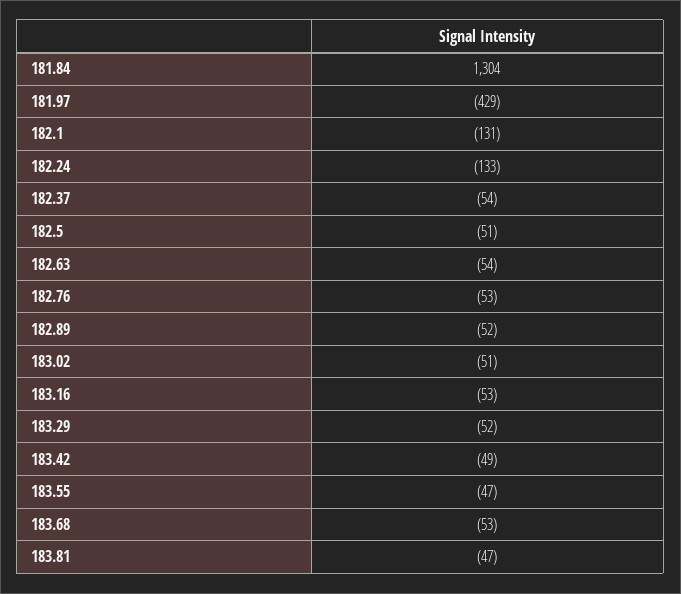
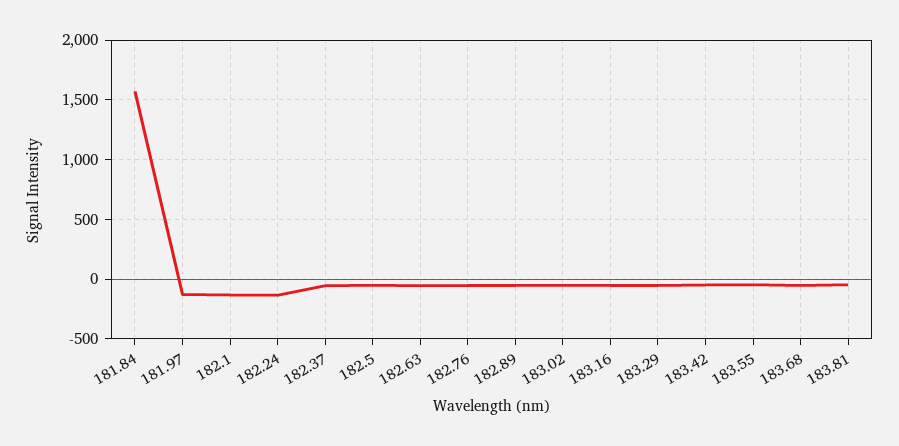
181.84: 1304 -> 1600
181.97: -429 -> -100

